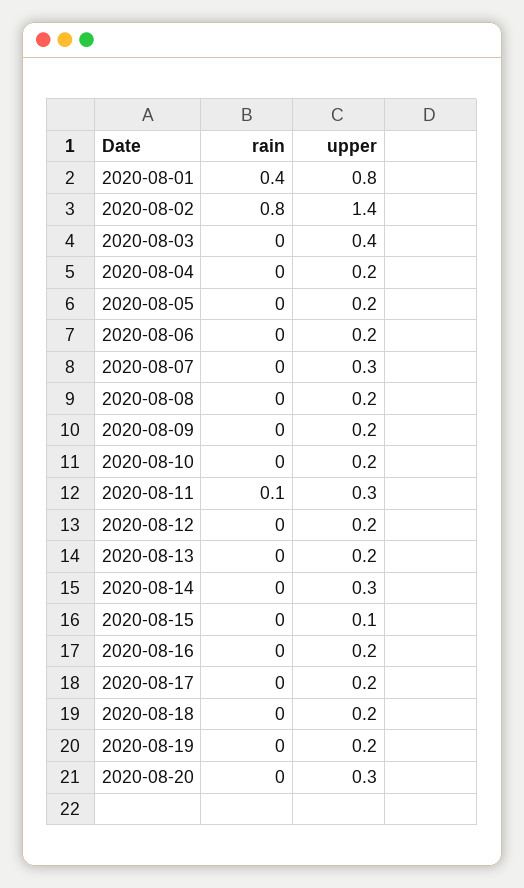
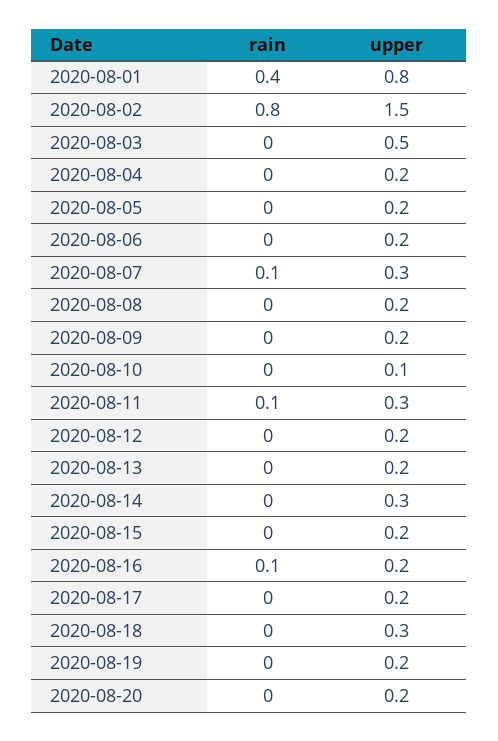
upper, 2020-08-02: 1.4 -> 1.5
upper, 2020-08-03: 0.4 -> 0.5
rain, 2020-08-07: 0 -> 0.1
upper, 2020-08-10: 0.2 -> 0.1
upper, 2020-08-15: 0.1 -> 0.2
rain, 2020-08-16: 0 -> 0.1
upper, 2020-08-18: 0.2 -> 0.3
upper, 2020-08-20: 0.3 -> 0.2

